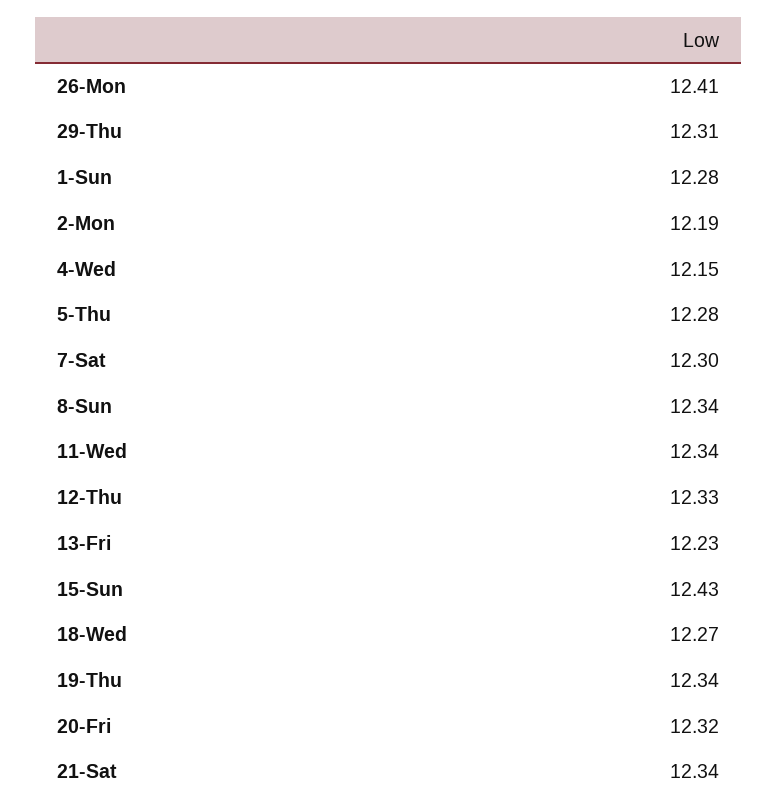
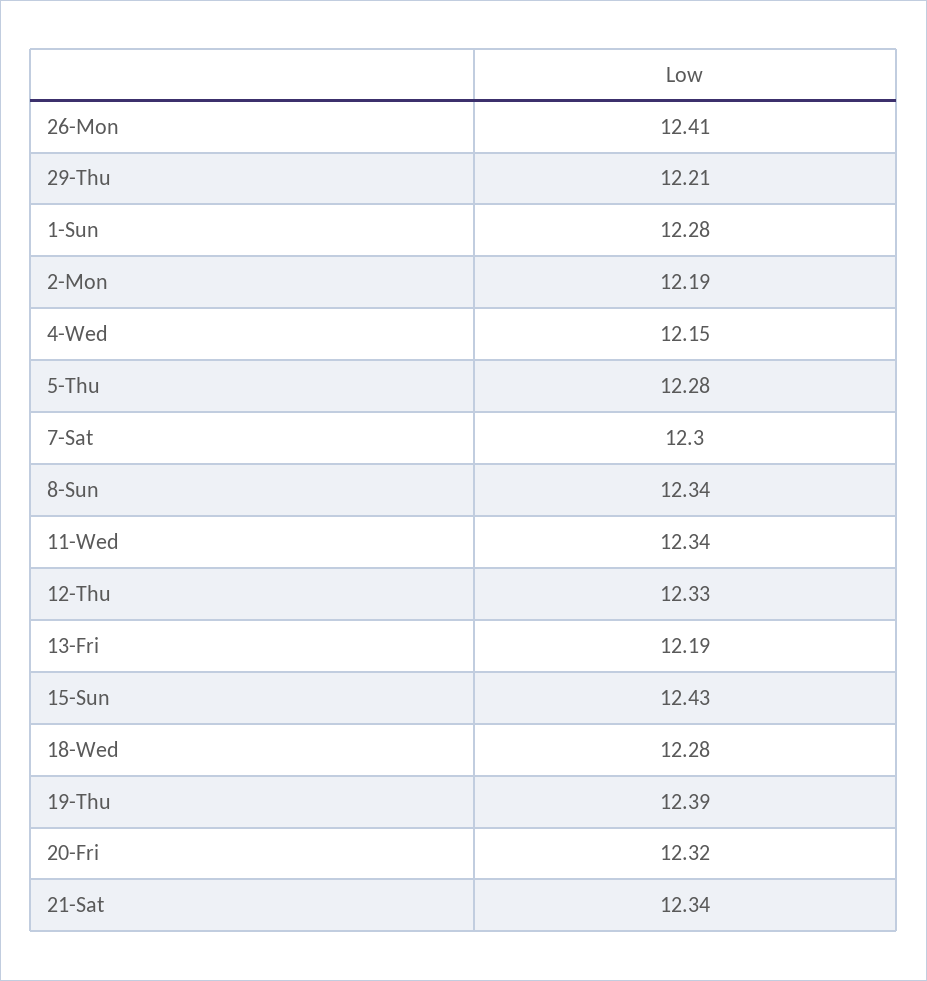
29-Thu: 12.31 -> 12.21
13-Fri: 12.23 -> 12.19
18-Wed: 12.27 -> 12.28
19-Thu: 12.34 -> 12.39

